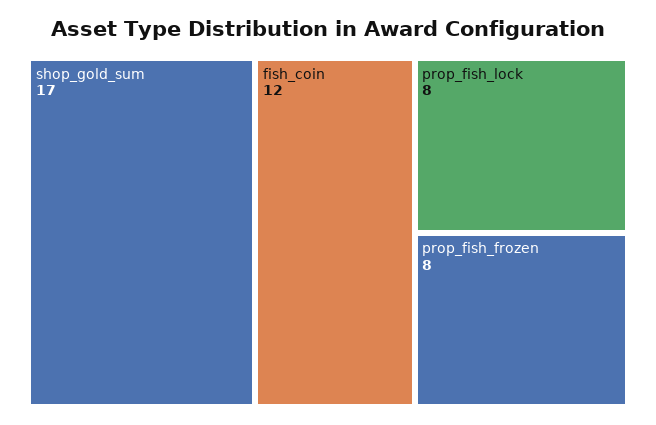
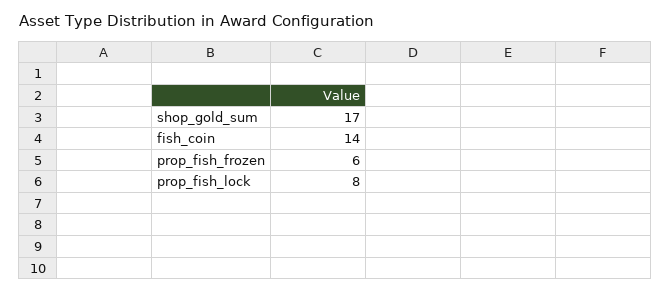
fish_coin: 12 -> 14
prop_fish_frozen: 8 -> 6

